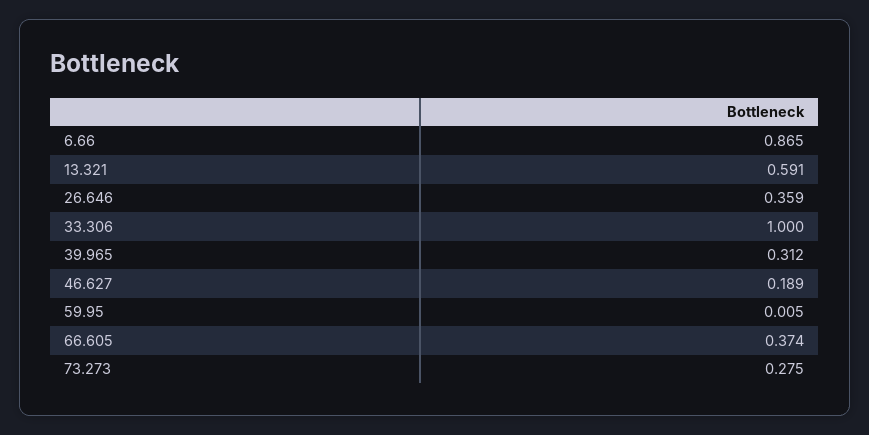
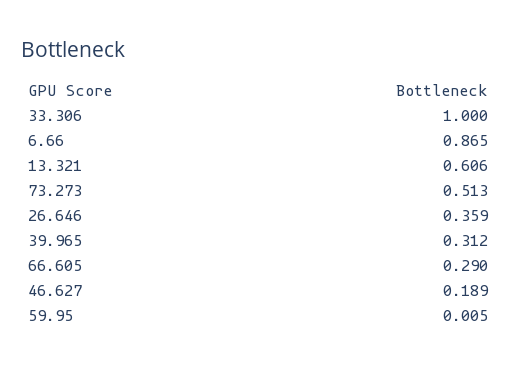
13.321: 0.591 -> 0.606
66.605: 0.374 -> 0.29
73.273: 0.275 -> 0.513

